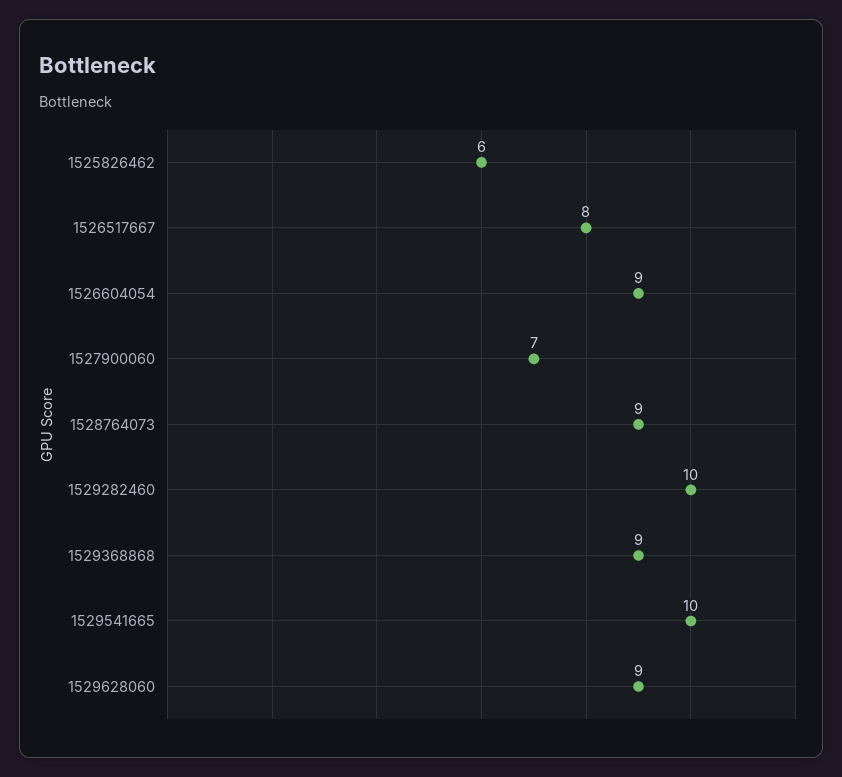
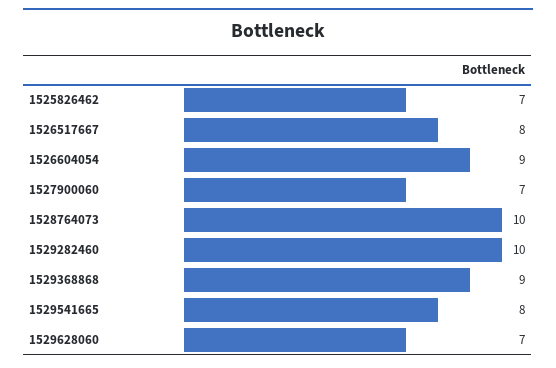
1525826462: 6 -> 7
1528764073: 9 -> 10
1529541665: 10 -> 8
1529628060: 9 -> 7

